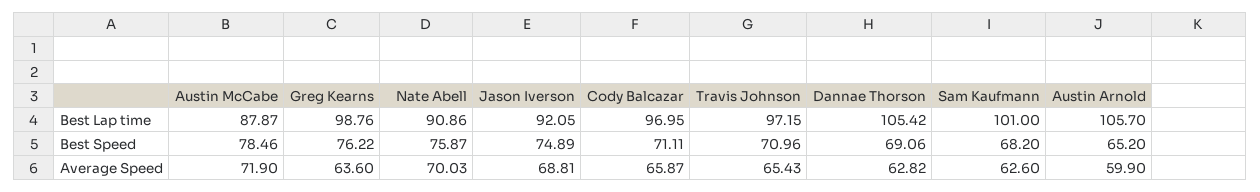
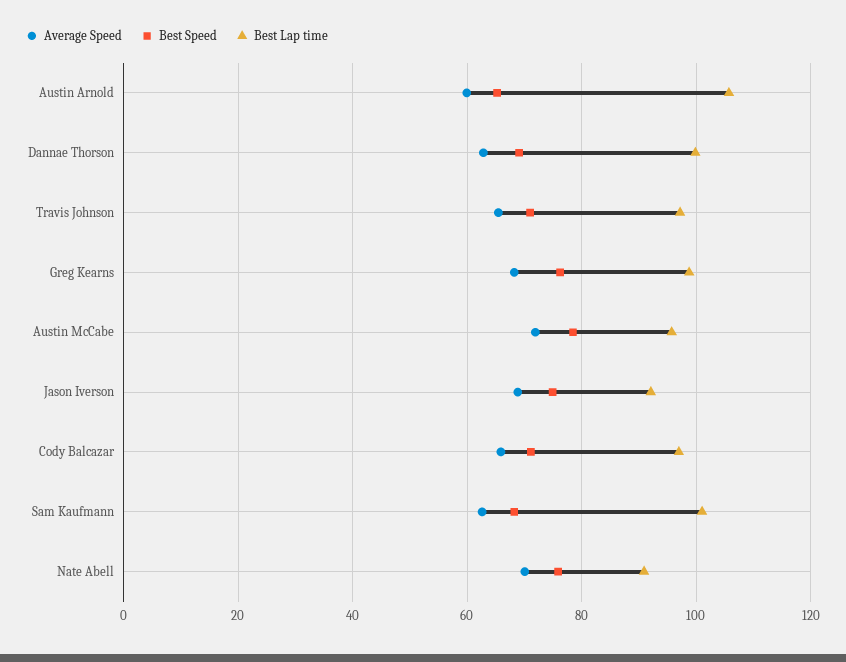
Best Lap time, Austin McCabe: 87.87 -> 96
Best Lap time, Dannae Thorson: 105.42 -> 100
Average Speed, Greg Kearns: 63.6 -> 68

